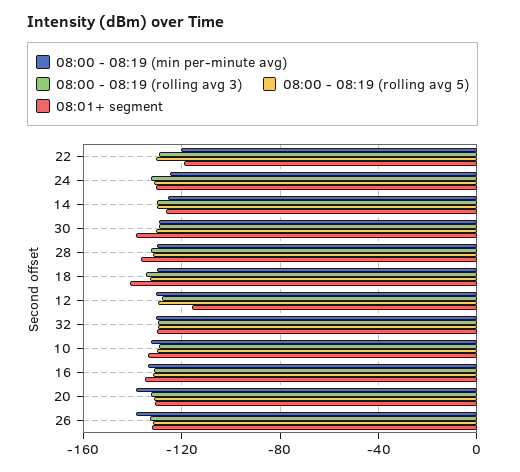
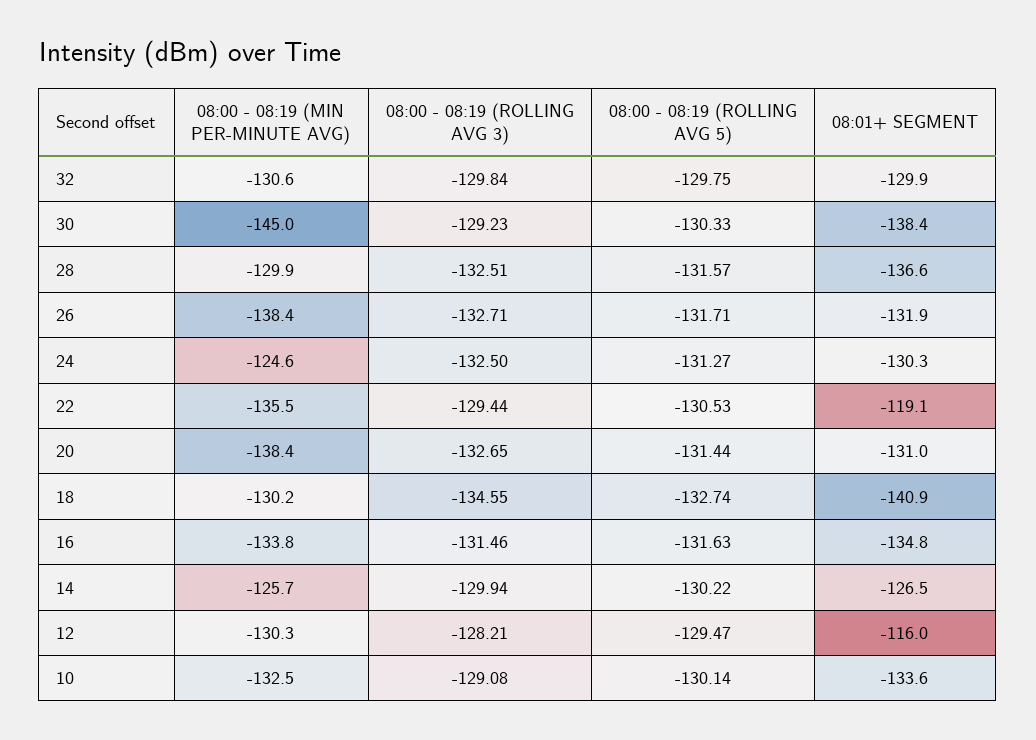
08:00 - 08:19 (min per-minute avg), 22: -120 -> -135.5
08:00 - 08:19 (min per-minute avg), 30: -130 -> -145

